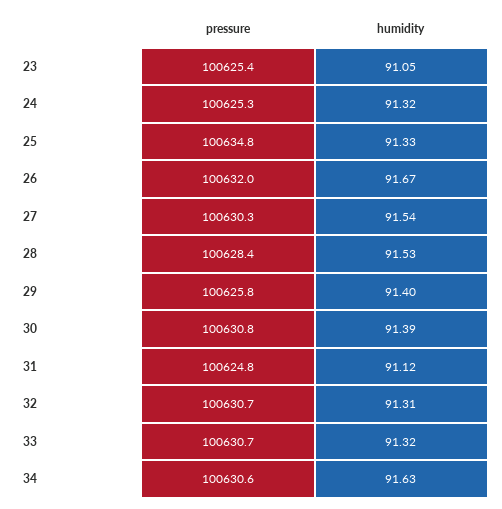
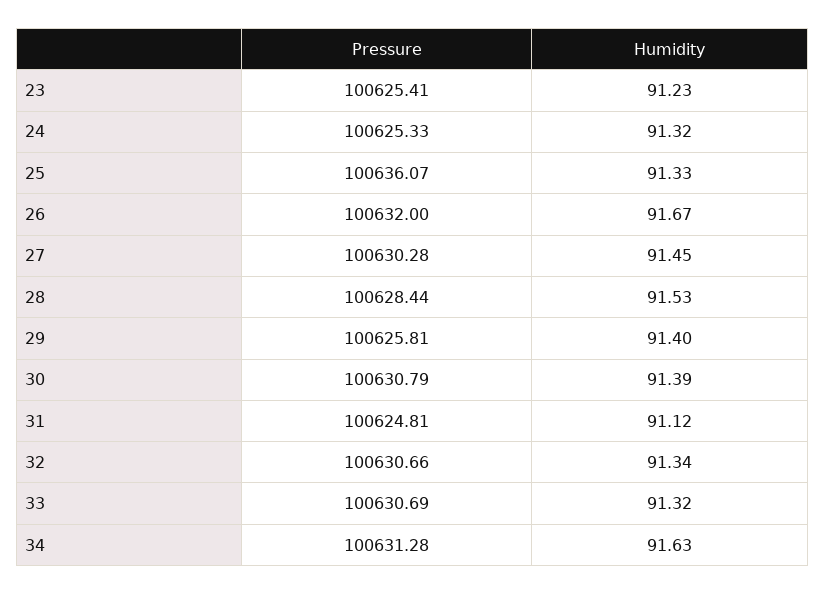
humidity, 23: 91.05 -> 91.23
pressure, 25: 100634.8 -> 100636.07
humidity, 27: 91.54 -> 91.45
humidity, 32: 91.31 -> 91.34
pressure, 34: 100630.6 -> 100631.28

